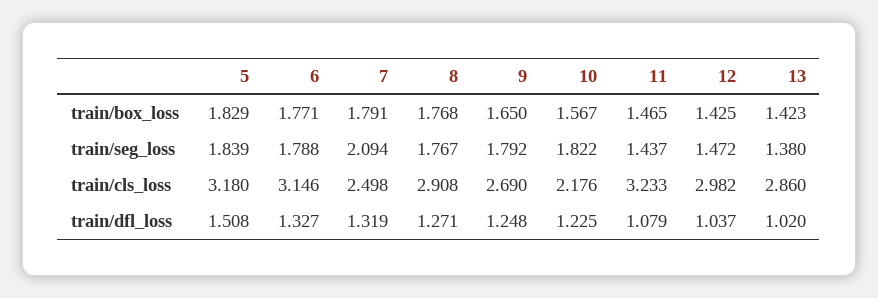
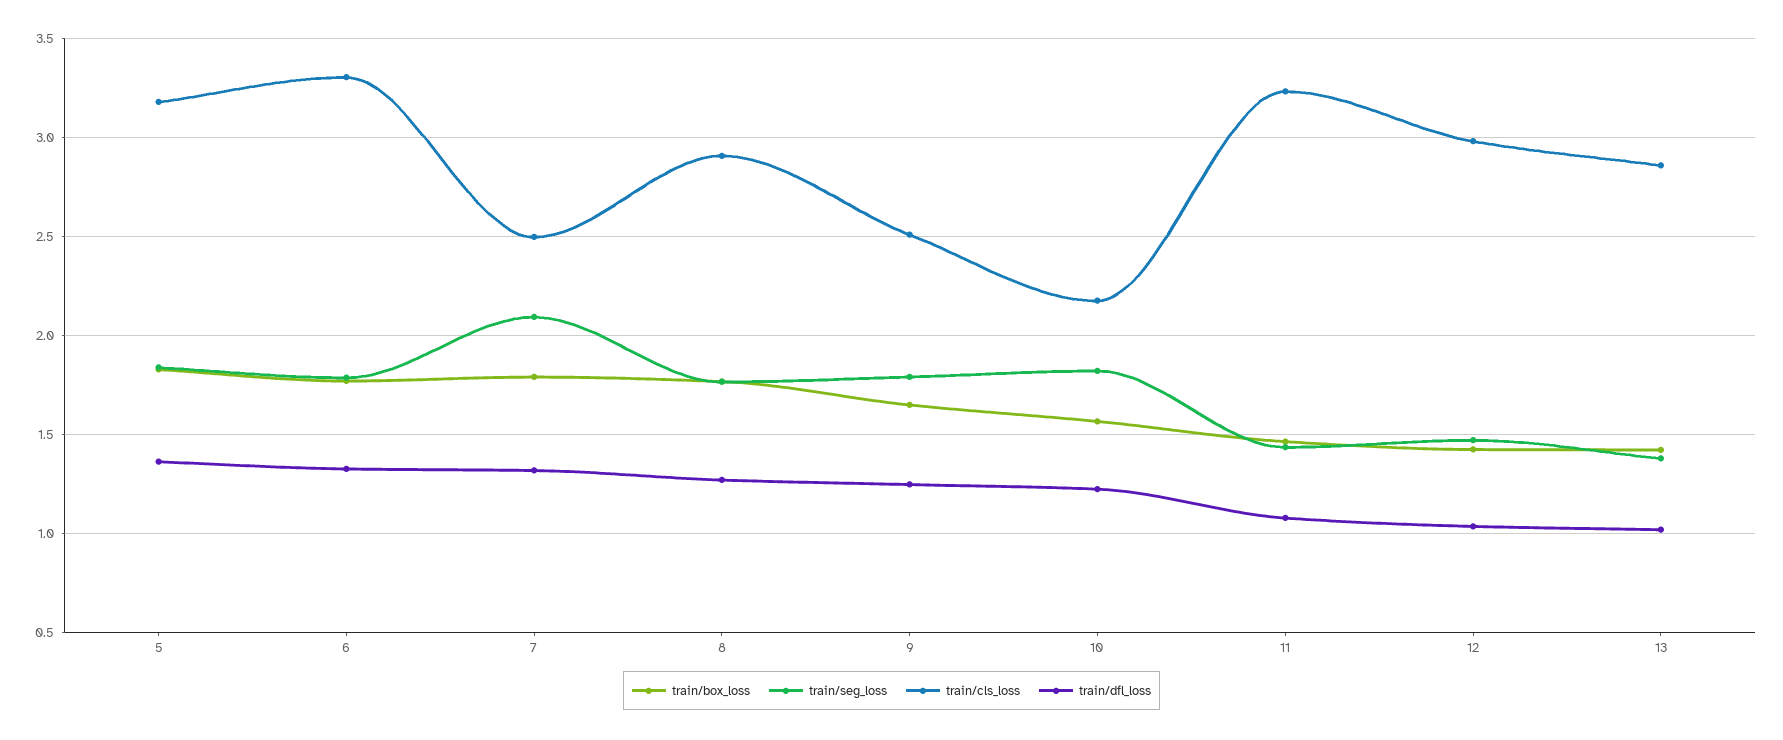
train/cls_loss, 6: 3.146 -> 3.3
train/cls_loss, 9: 2.69 -> 2.5
train/dfl_loss, 5: 1.508 -> 1.35

